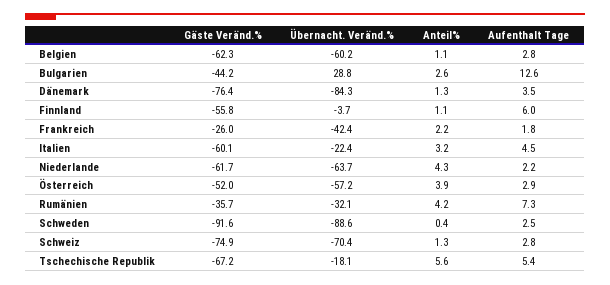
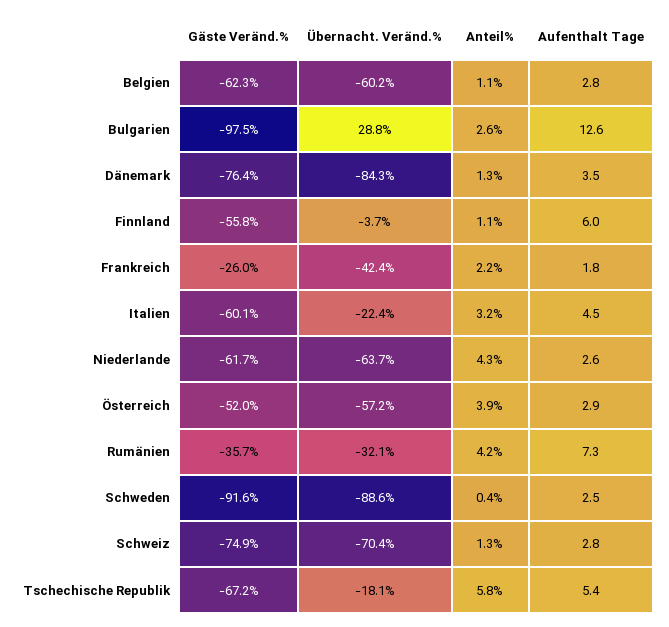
Gäste Veränd.%, Bulgarien: -44.2 -> -97.5
Aufenthalt Tage, Niederlande: 2.2 -> 2.6
Anteil%, Tschechische Republik: 5.6 -> 5.8

